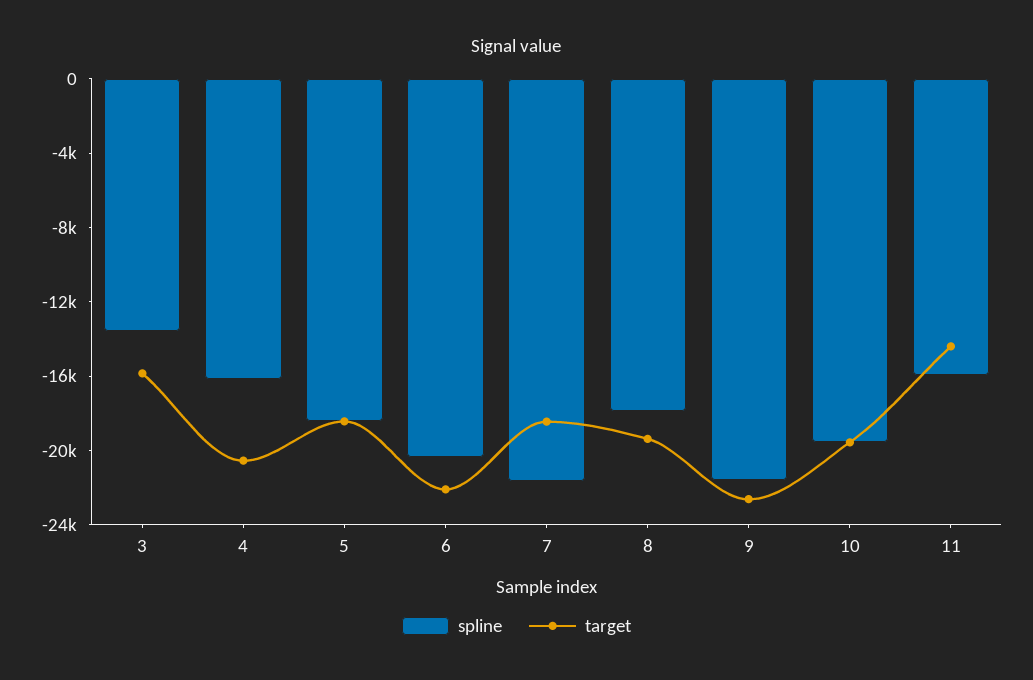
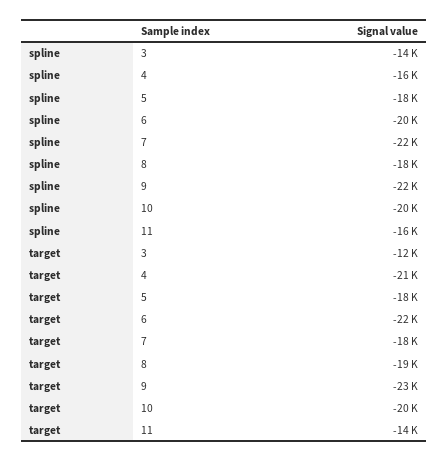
target, 3: -16000 -> -12000

